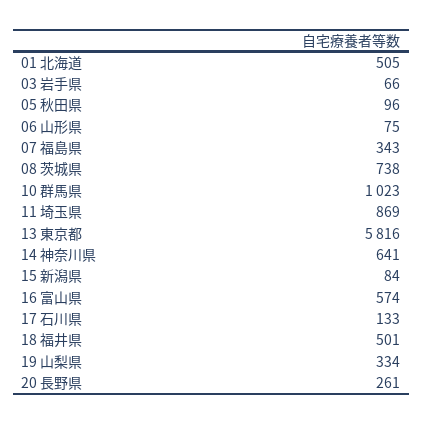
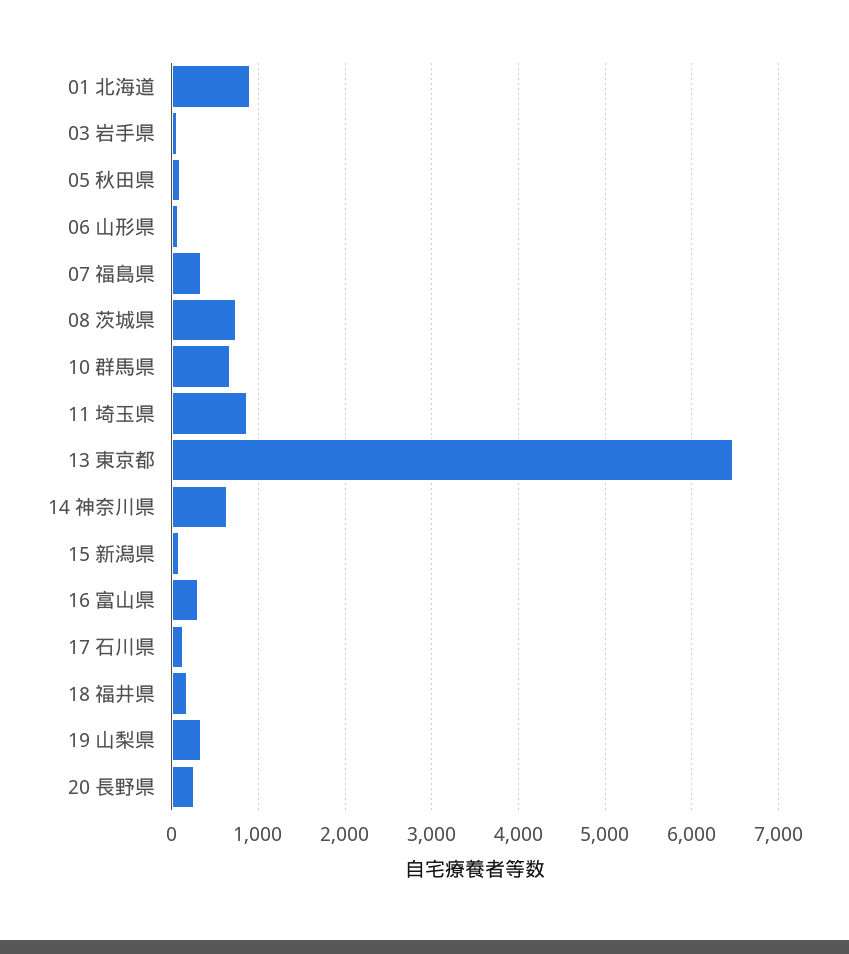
01 北海道: 505 -> 900
10 群馬県: 1023 -> 700
13 東京都: 5816 -> 6500
16 富山県: 574 -> 300
18 福井県: 501 -> 200

